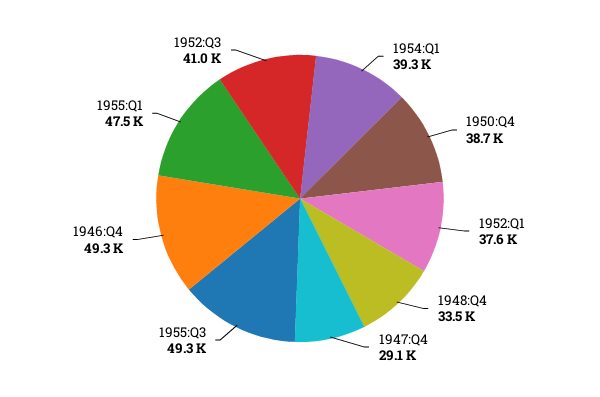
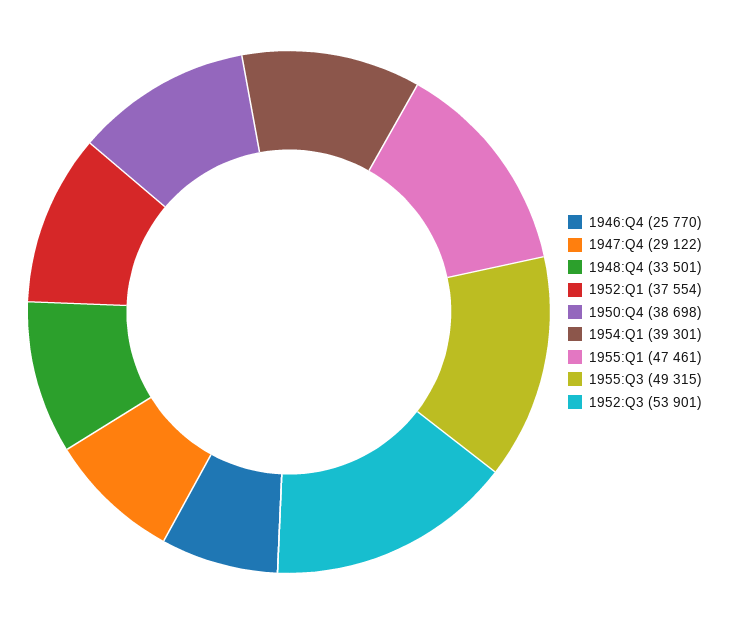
1946:Q4: 49300 -> 25770
1952:Q3: 41000 -> 53901

